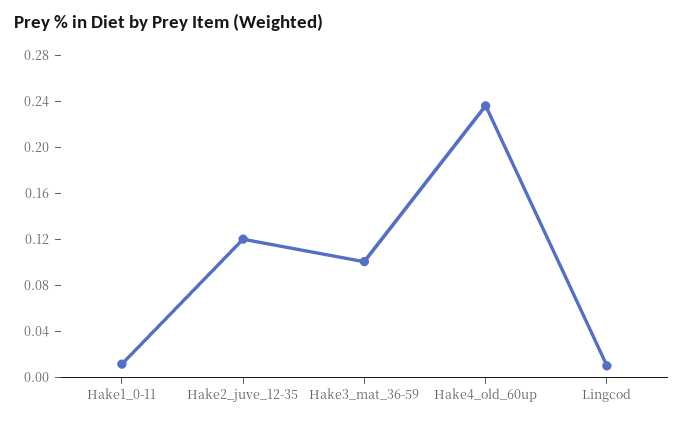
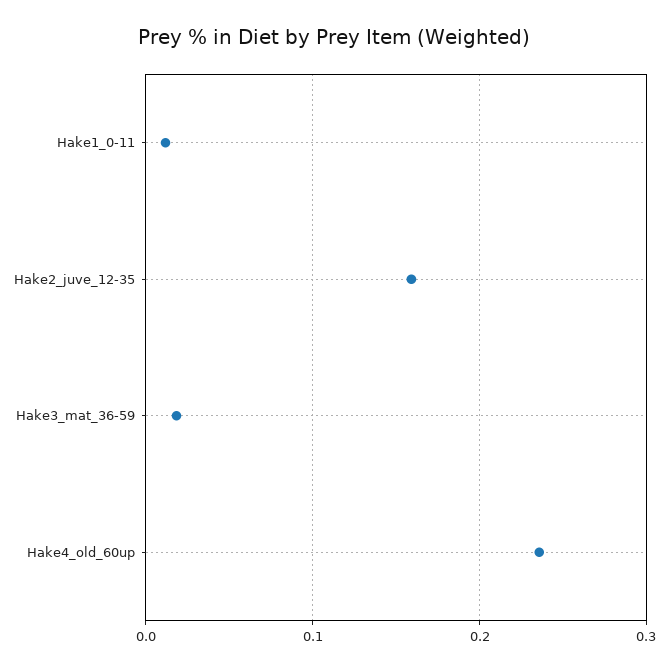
Hake2_juve_12-35: 0.12 -> 0.16
Hake3_mat_36-59: 0.1 -> 0.02
Lingcod: 0.01 -> none

